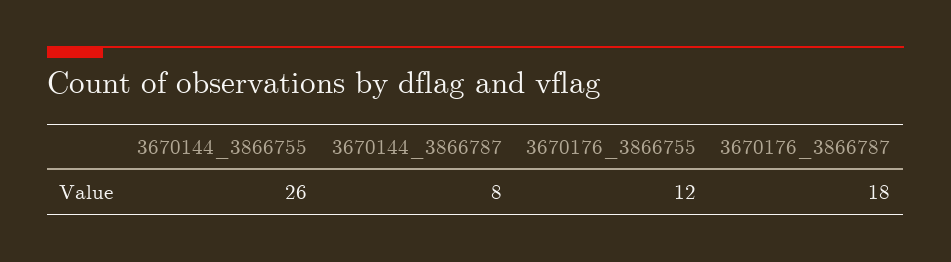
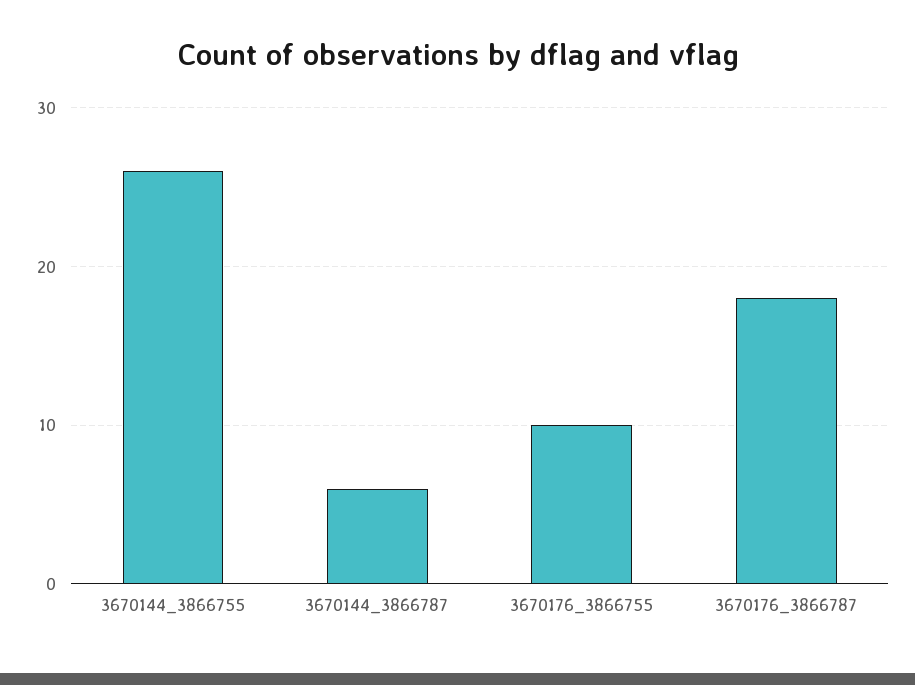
3670144_3866787: 8 -> 6
3670176_3866755: 12 -> 10

